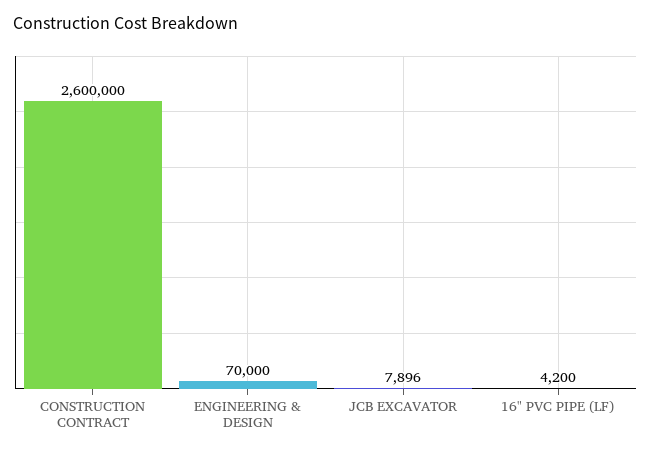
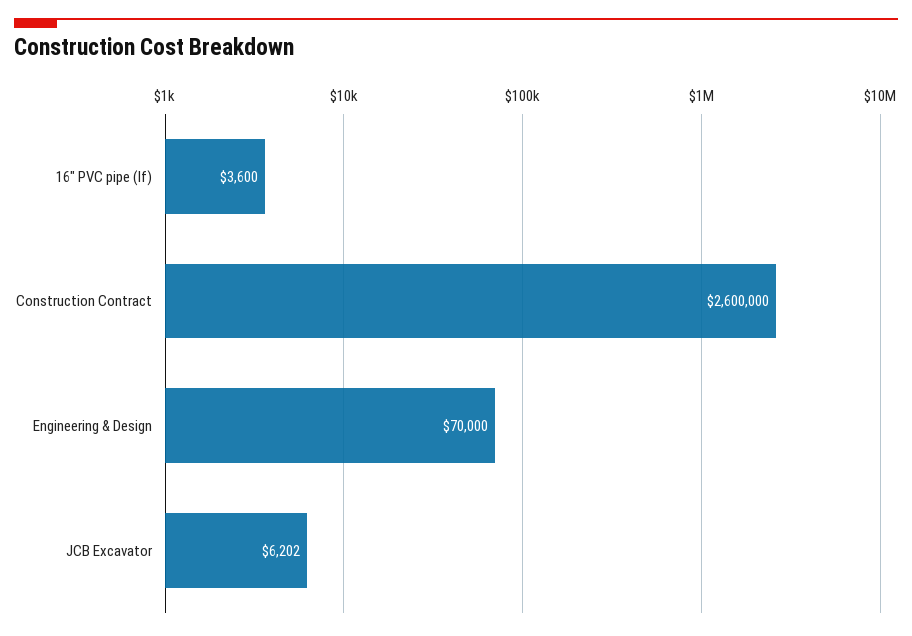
JCB EXCAVATOR: 7896 -> 6202
16" PVC PIPE (LF): 4200 -> 3600

